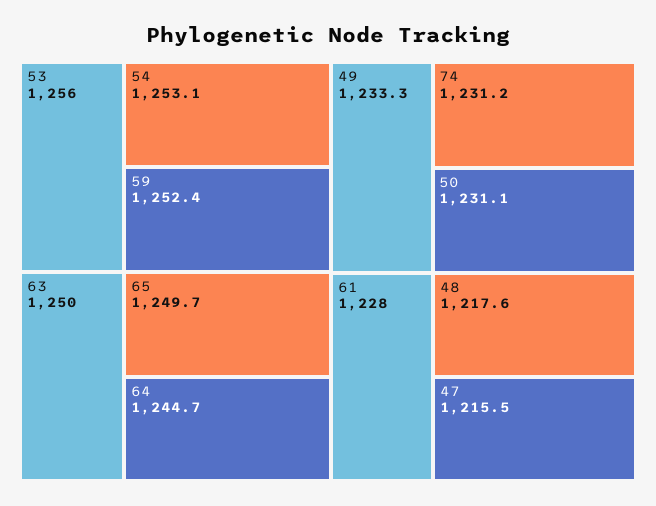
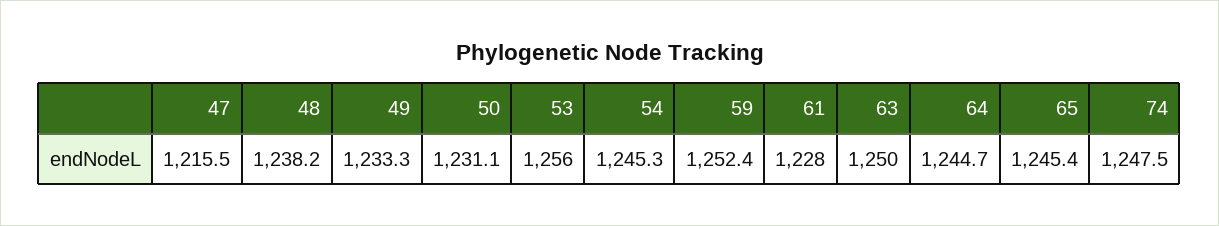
54: 1253.1 -> 1245.3
65: 1249.7 -> 1245.4
74: 1231.2 -> 1247.5
48: 1217.6 -> 1238.2

